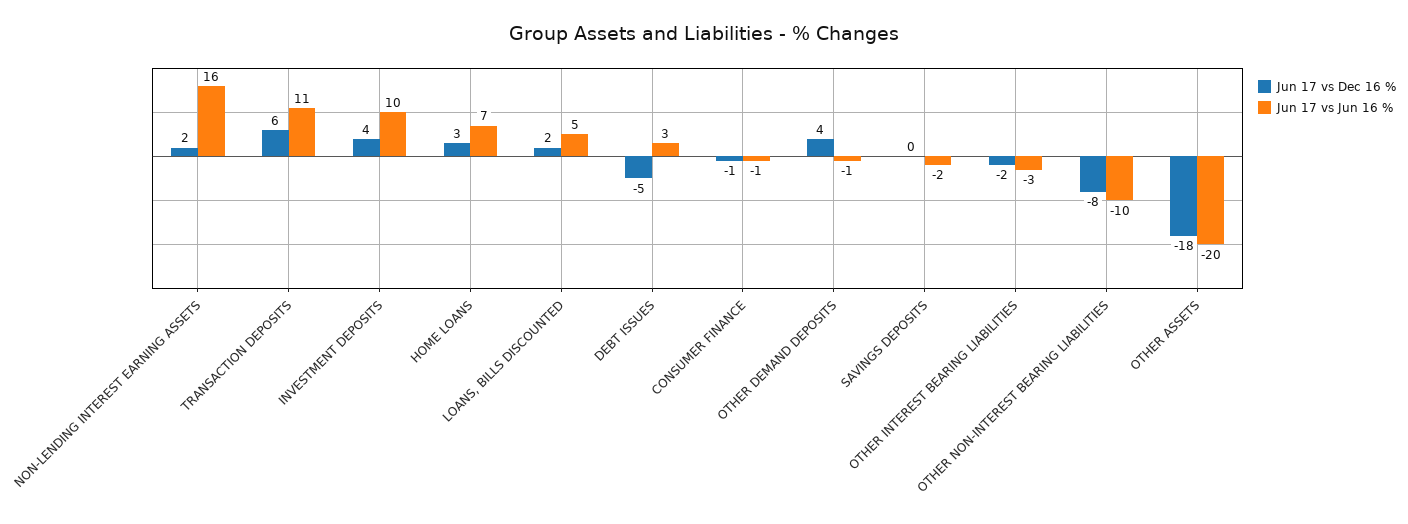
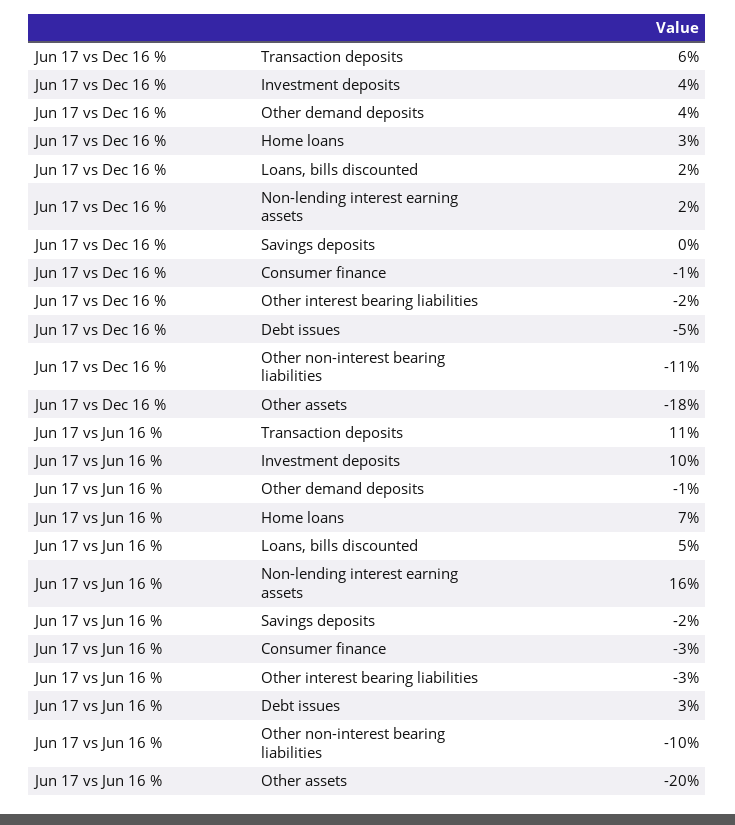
Jun 17 vs Jun 16 %, CONSUMER FINANCE: -1 -> -3
Jun 17 vs Dec 16 %, OTHER NON-INTEREST BEARING LIABILITIES: -8 -> -11

